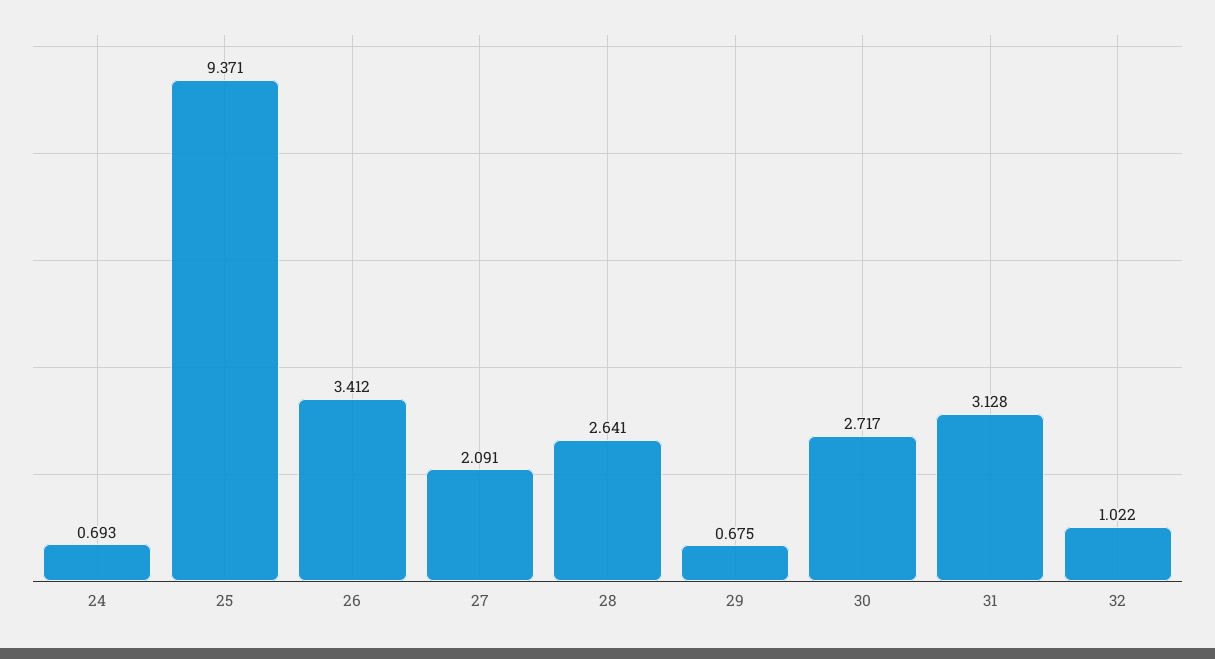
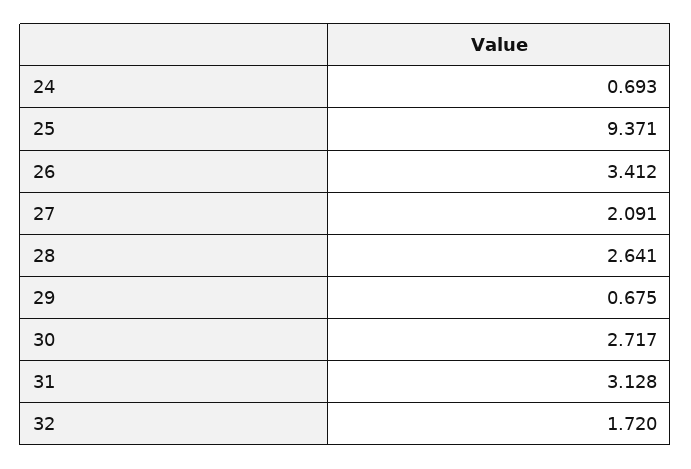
32: 1.022 -> 1.72

